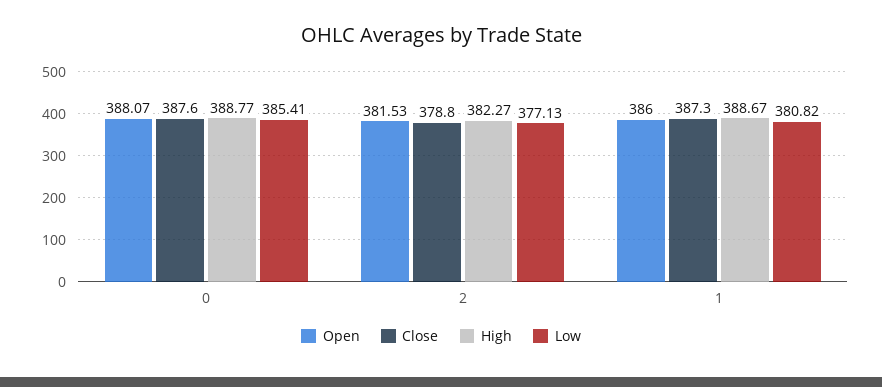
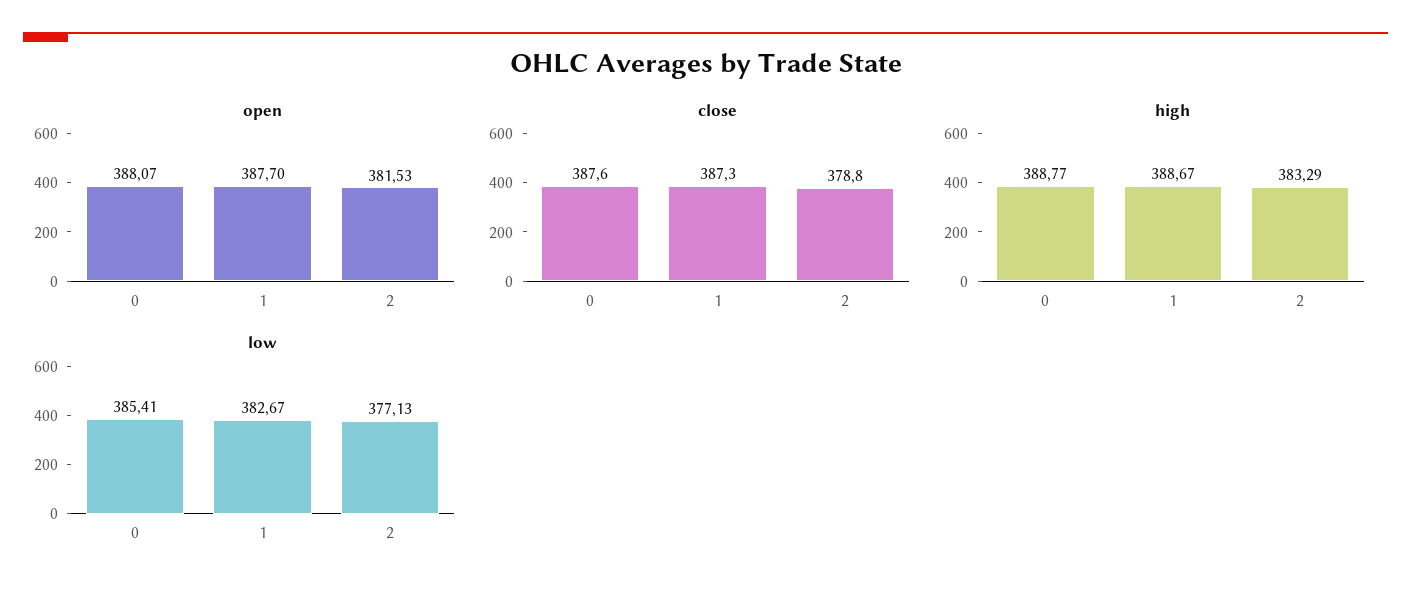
High, 2: 382.27 -> 383.29
Open, 1: 386 -> 387.7
Low, 1: 380.82 -> 382.67

